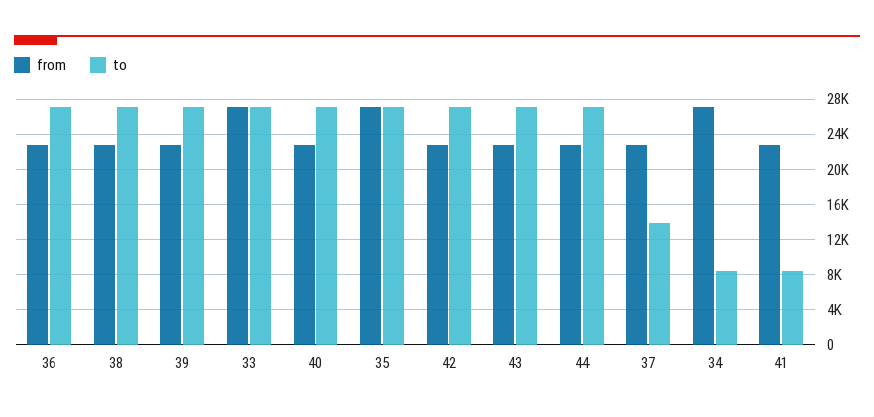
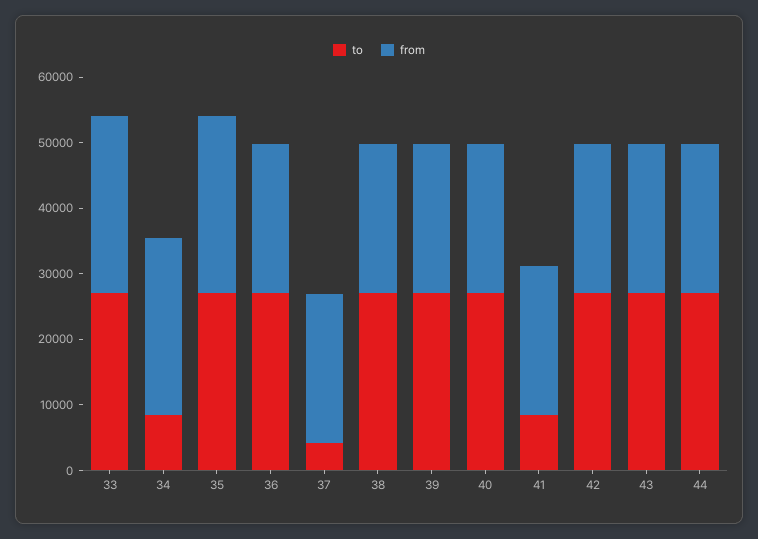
to, 37: 14000 -> 4000

